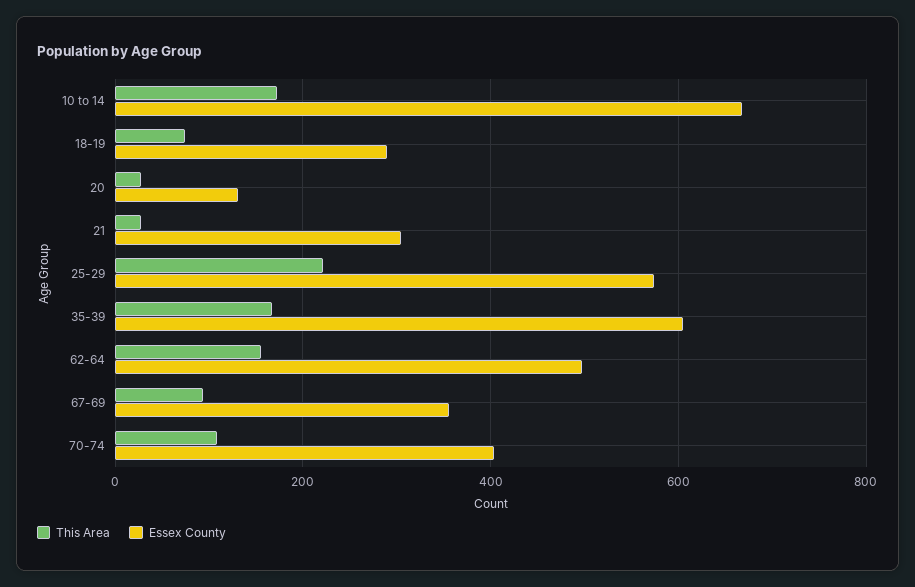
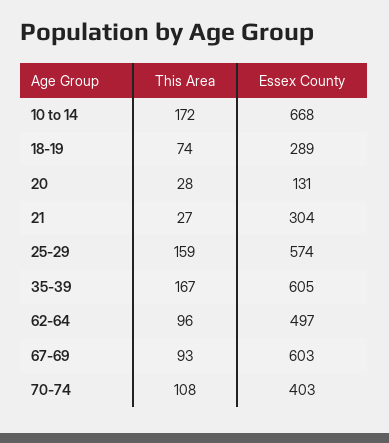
This Area, 25-29: 220 -> 159
This Area, 62-64: 160 -> 96
Essex County, 67-69: 360 -> 603

